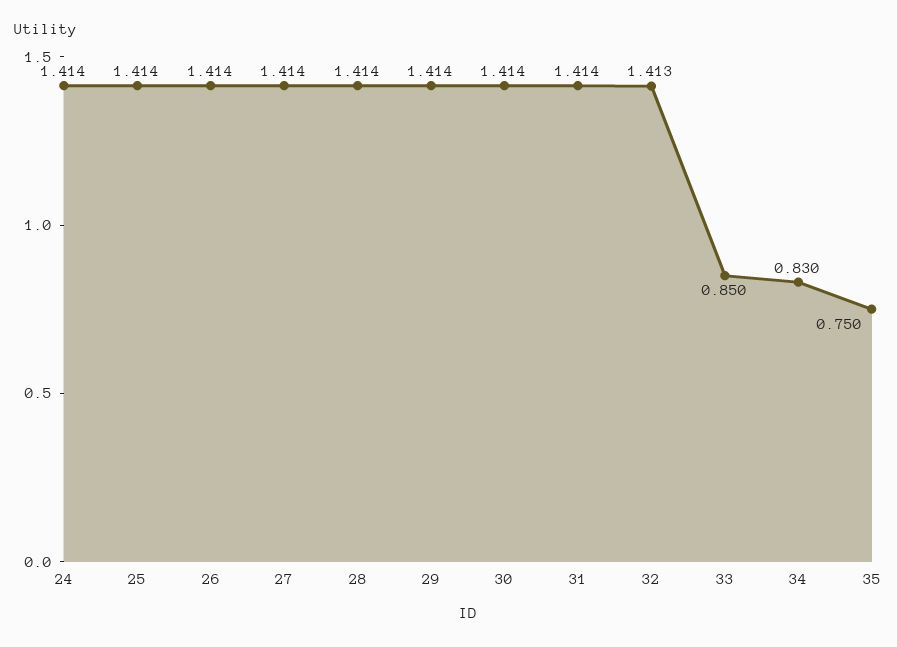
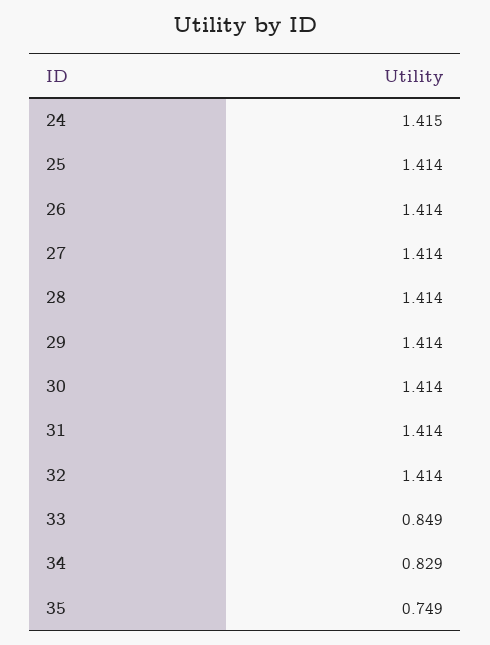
24: 1.414 -> 1.415
32: 1.413 -> 1.414
33: 0.85 -> 0.849
34: 0.83 -> 0.829
35: 0.75 -> 0.749

